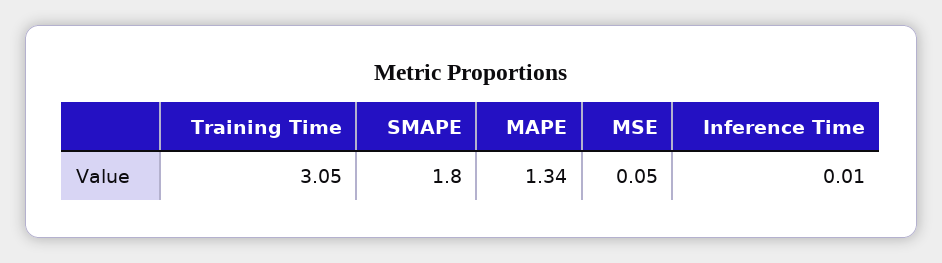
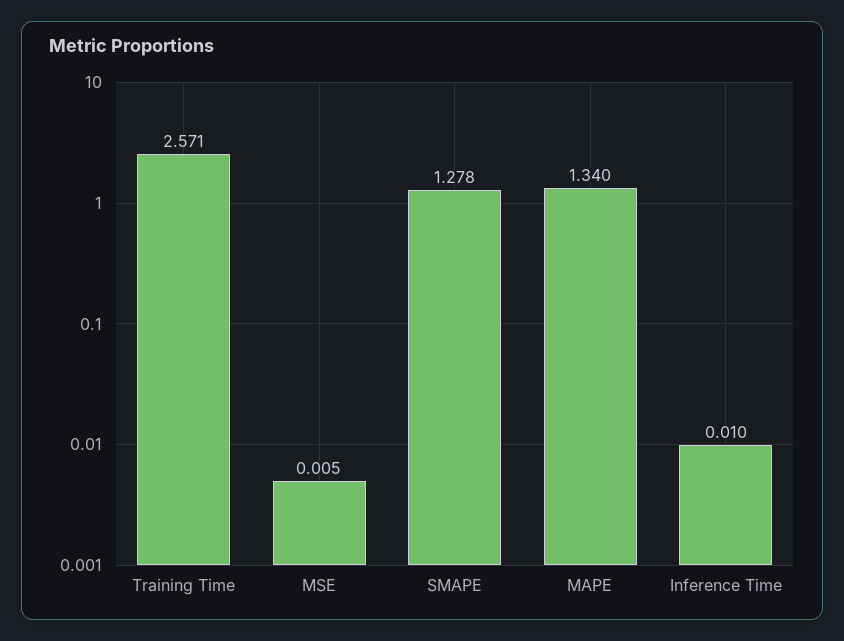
Training Time: 3.05 -> 2.571
SMAPE: 1.8 -> 1.278
MSE: 0.05 -> 0.005

